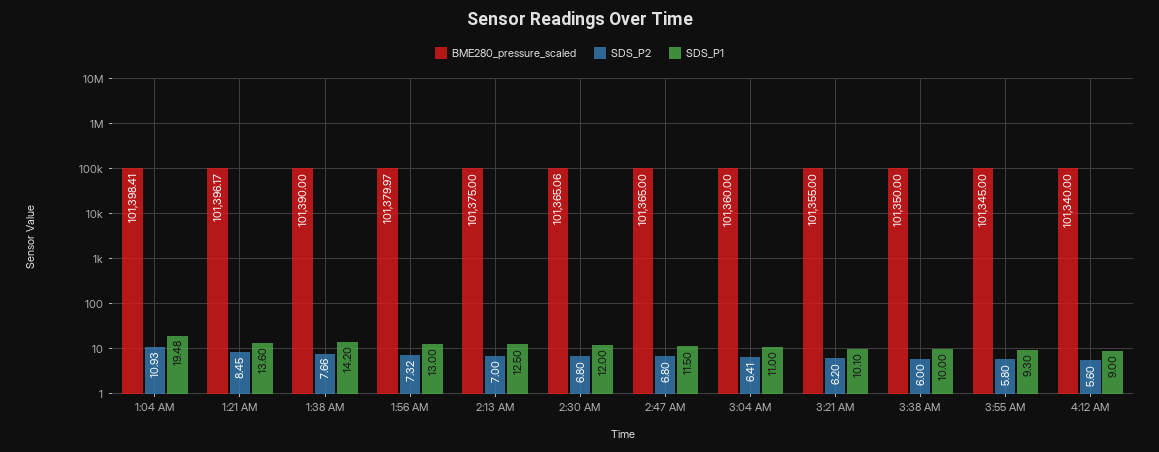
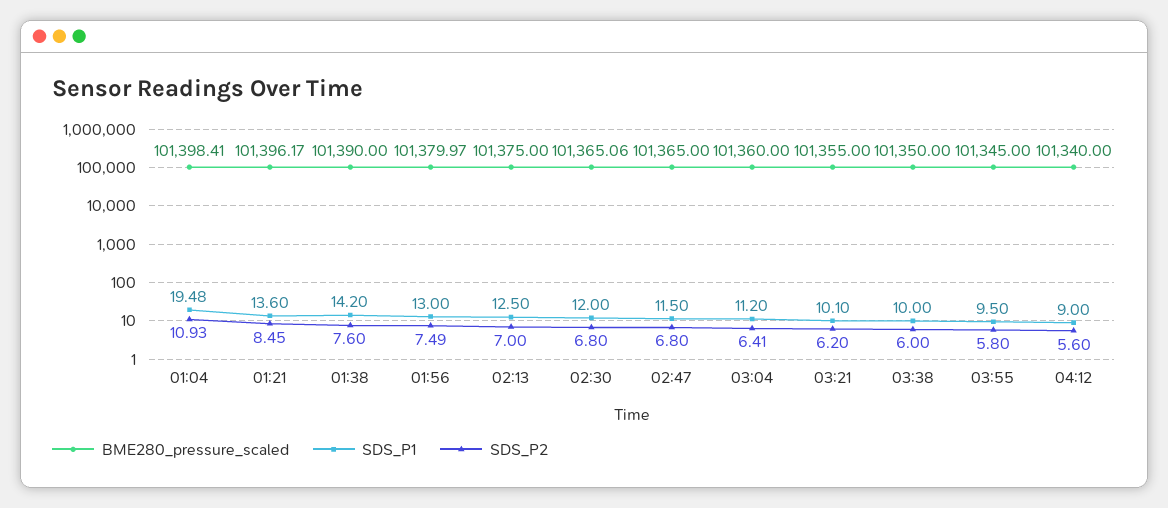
SDS_P2, 1:38 AM: 7.66 -> 7.6
SDS_P2, 1:56 AM: 7.32 -> 7.49
SDS_P1, 3:04 AM: 11 -> 11.2
SDS_P1, 3:55 AM: 9.3 -> 9.5

